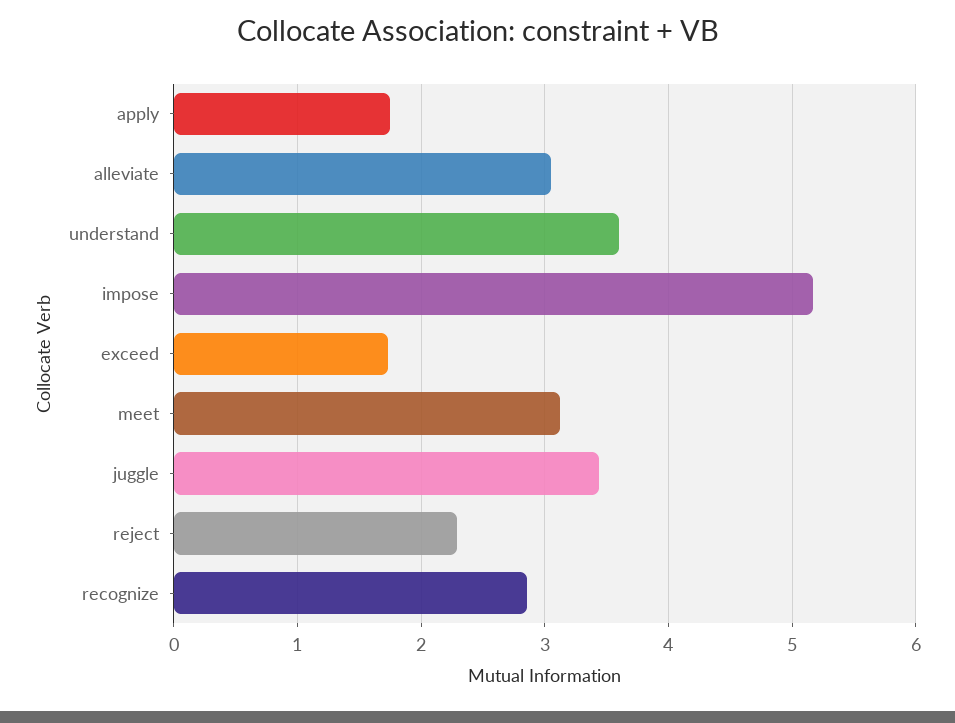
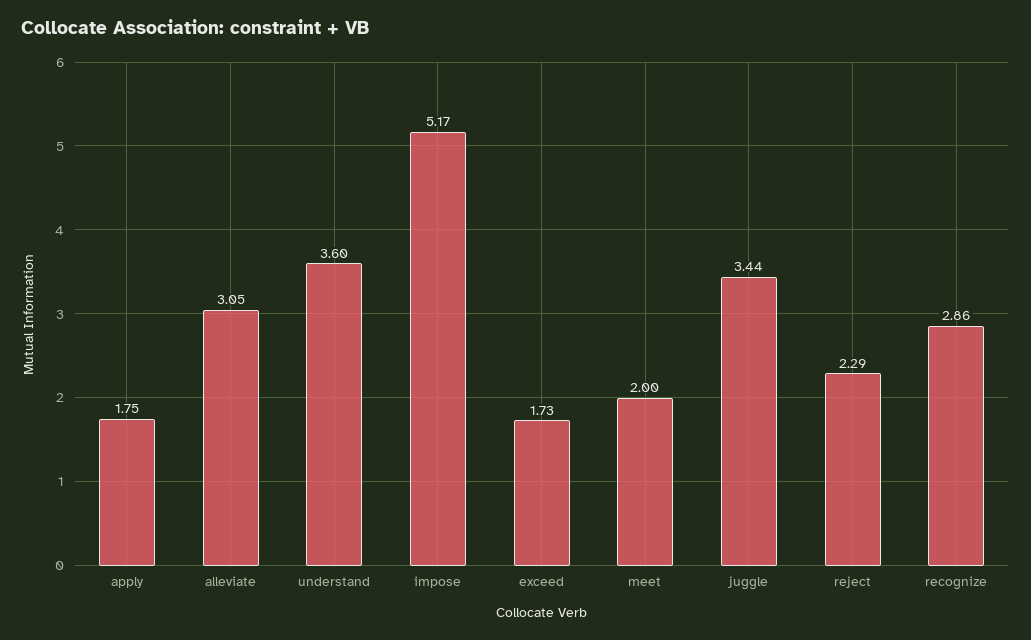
meet: 3.1 -> 2

